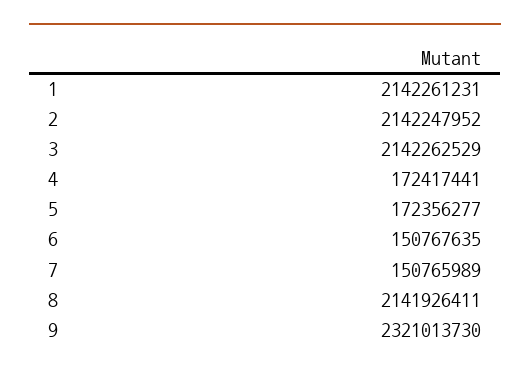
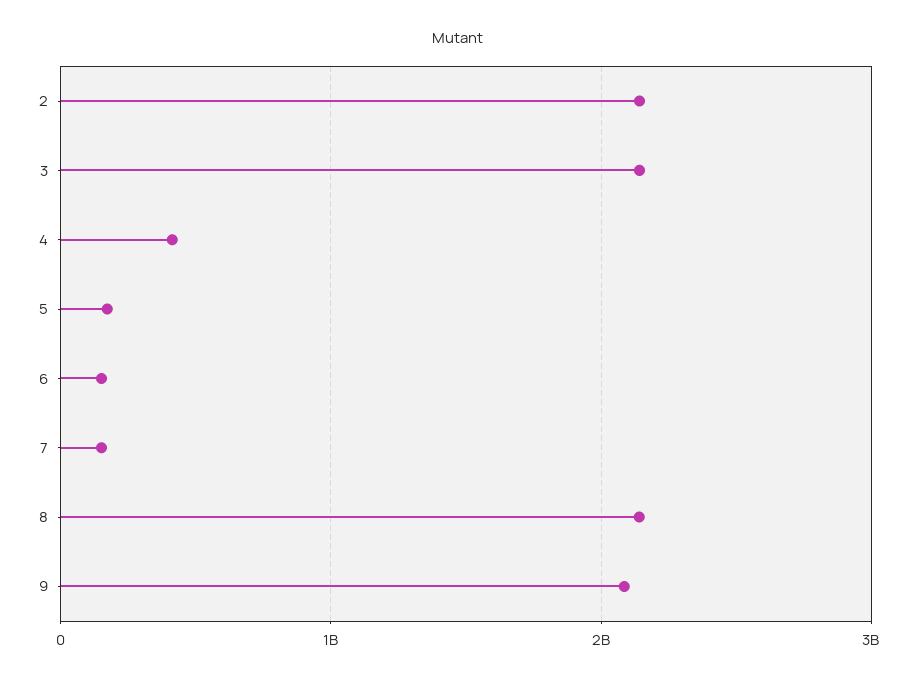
1: 2142261231 -> none
4: 172417441 -> 400000000
9: 2321013730 -> 2100000000

